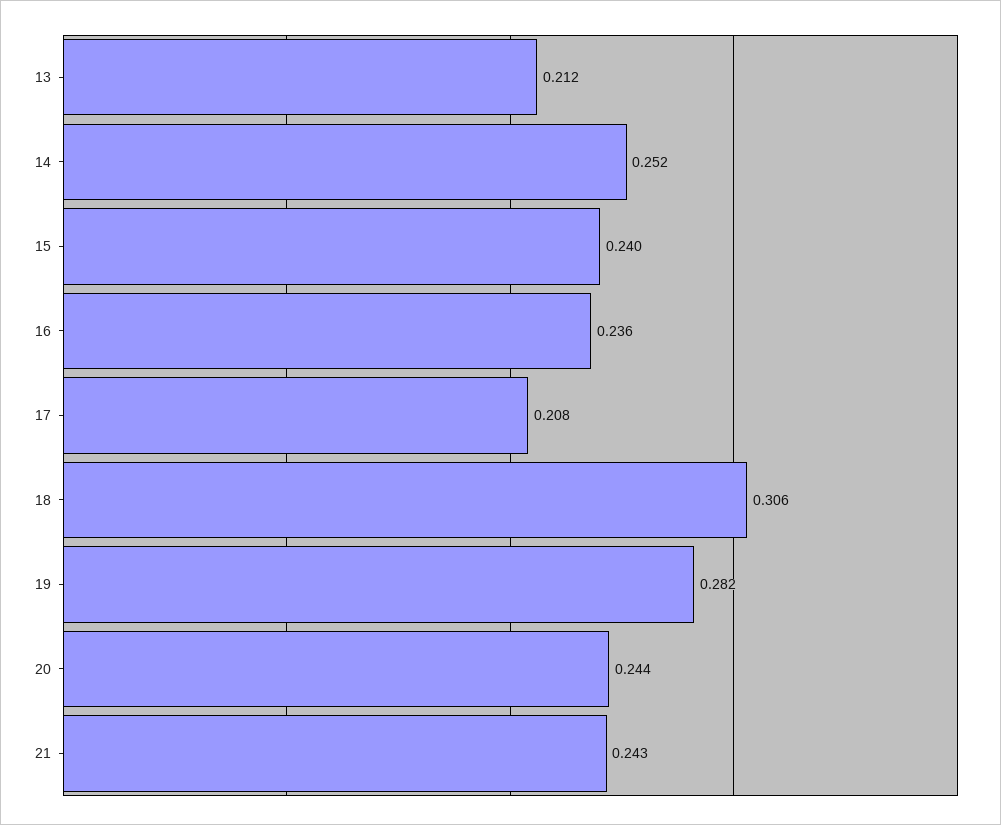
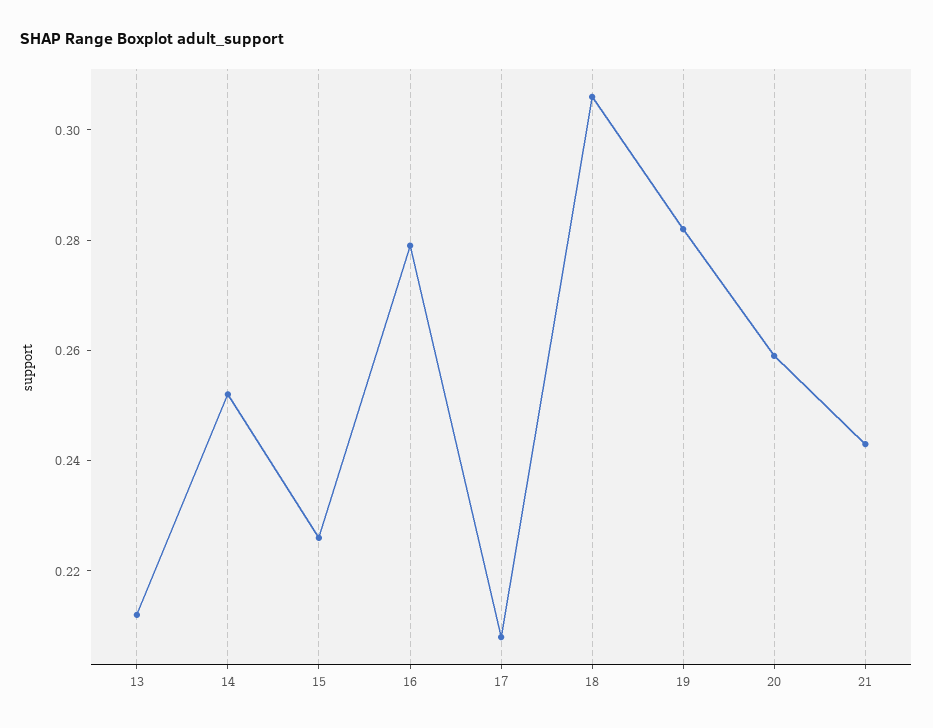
15: 0.24 -> 0.225
16: 0.236 -> 0.28
20: 0.244 -> 0.26

